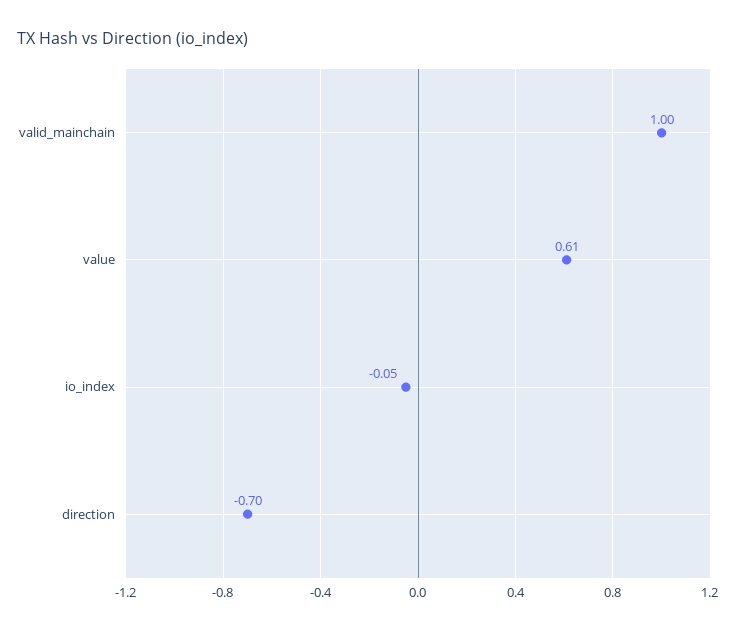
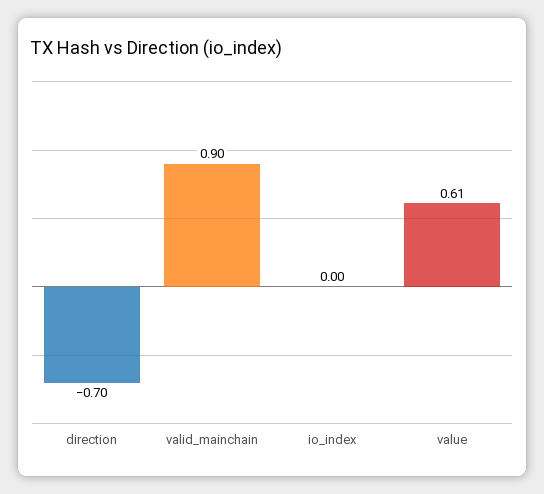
valid_mainchain: 1 -> 0.9
io_index: -0.05 -> 0

